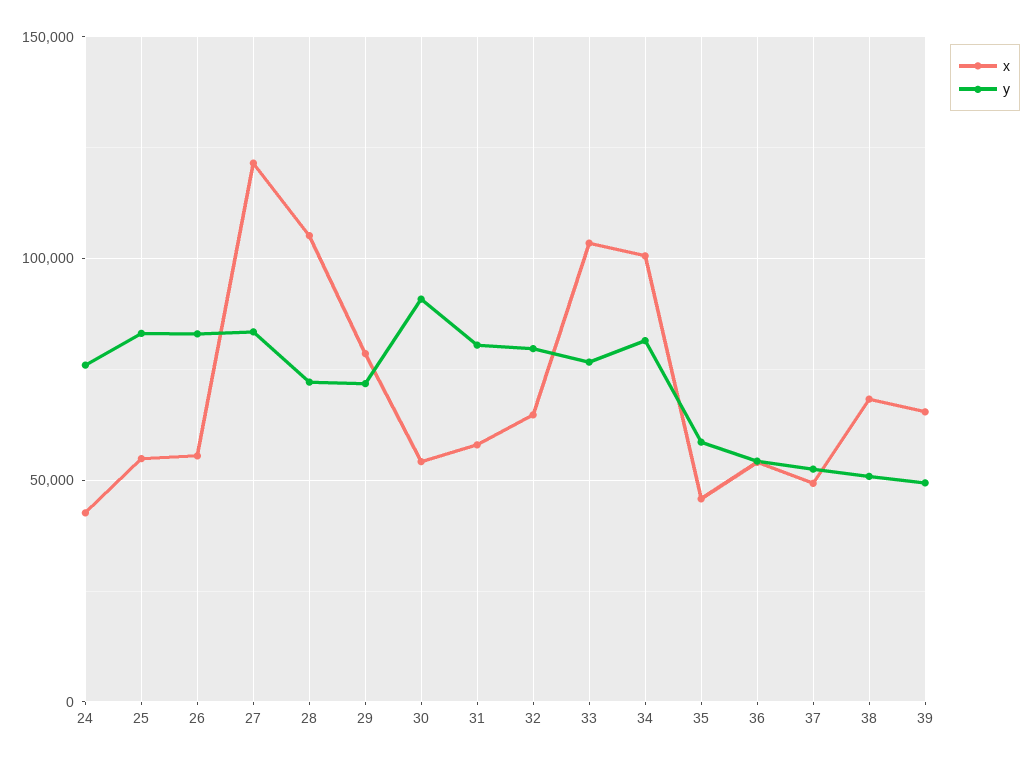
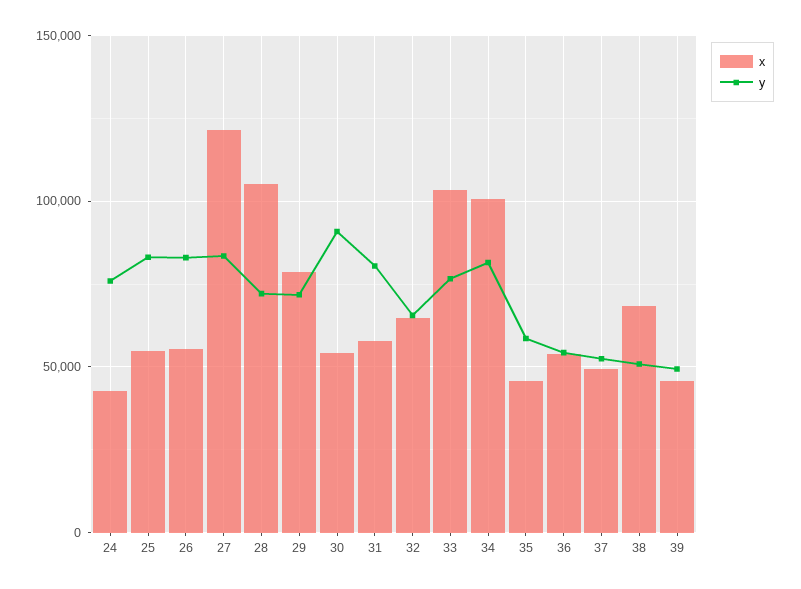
y, 32: 80000 -> 65000
x, 39: 65000 -> 45000

